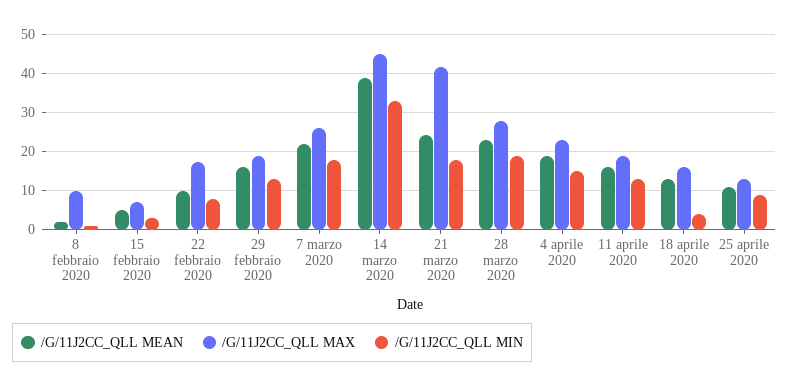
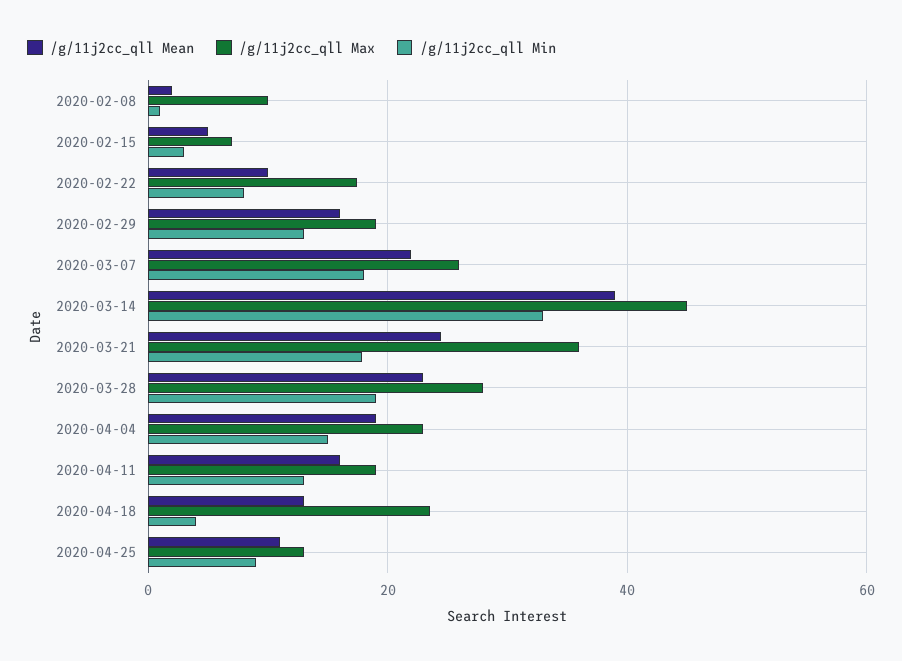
/G/11J2CC_QLL MAX, 21 marzo 2020: 42 -> 36
/G/11J2CC_QLL MAX, 18 aprile 2020: 16 -> 24

